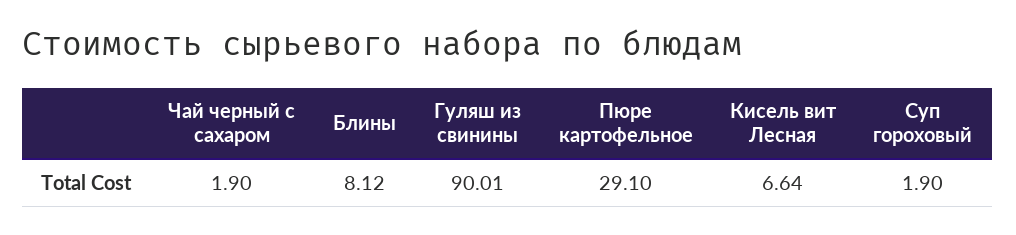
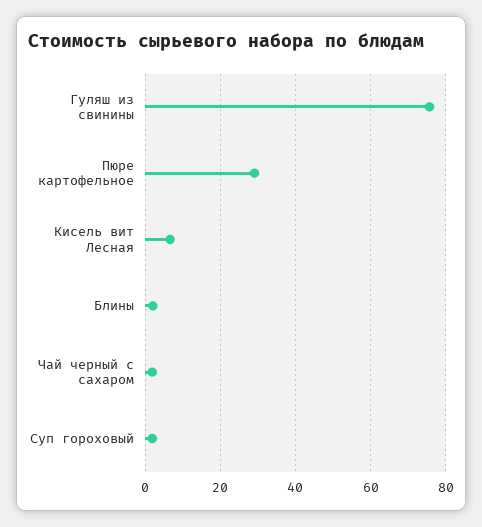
Блины: 8.12 -> 2
Гуляш из свинины: 90.01 -> 76

